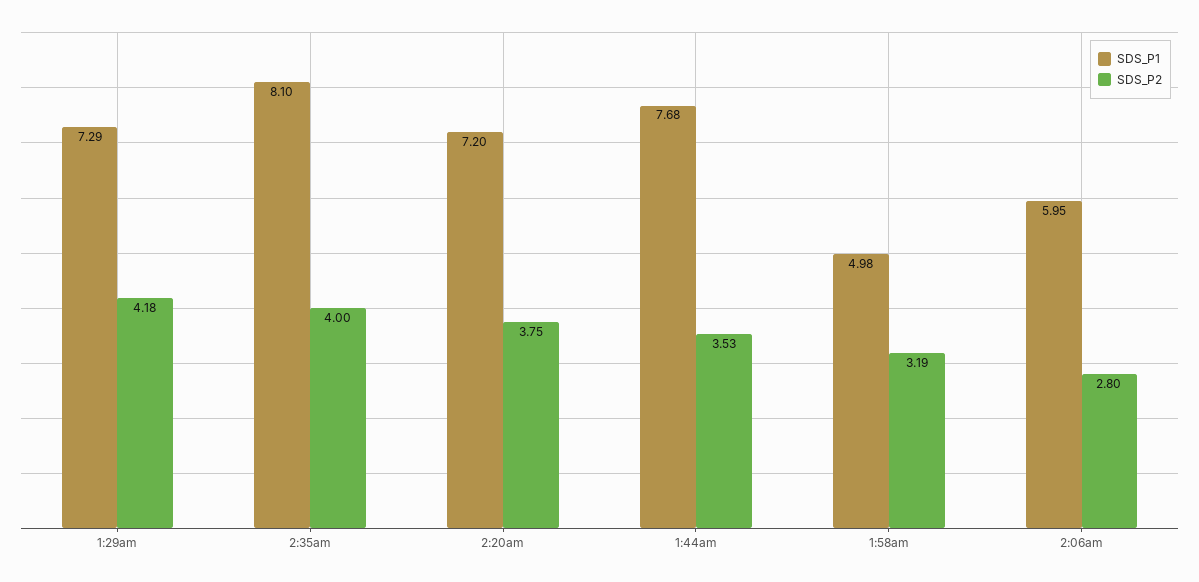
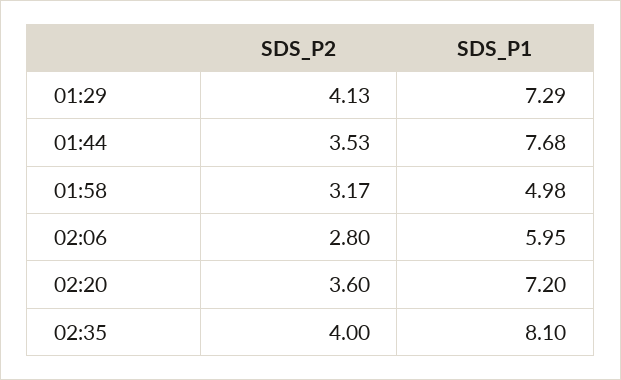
SDS_P2, 1:29am: 4.18 -> 4.13
SDS_P2, 2:20am: 3.75 -> 3.6
SDS_P2, 1:58am: 3.19 -> 3.17

